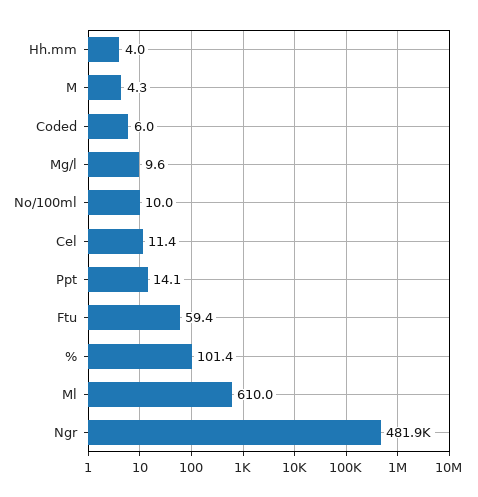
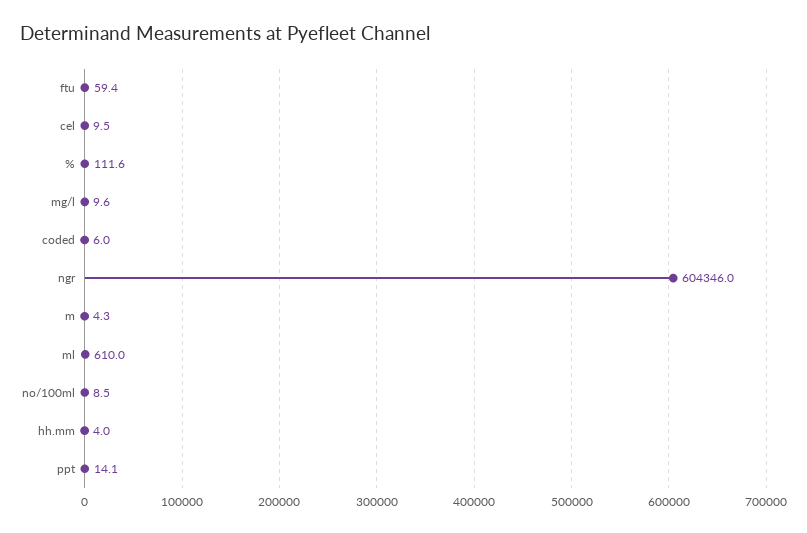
No/100ml: 10 -> 8.5
Cel: 11.4 -> 9.5
%: 101.4 -> 111.6
Ngr: 481900 -> 604346

